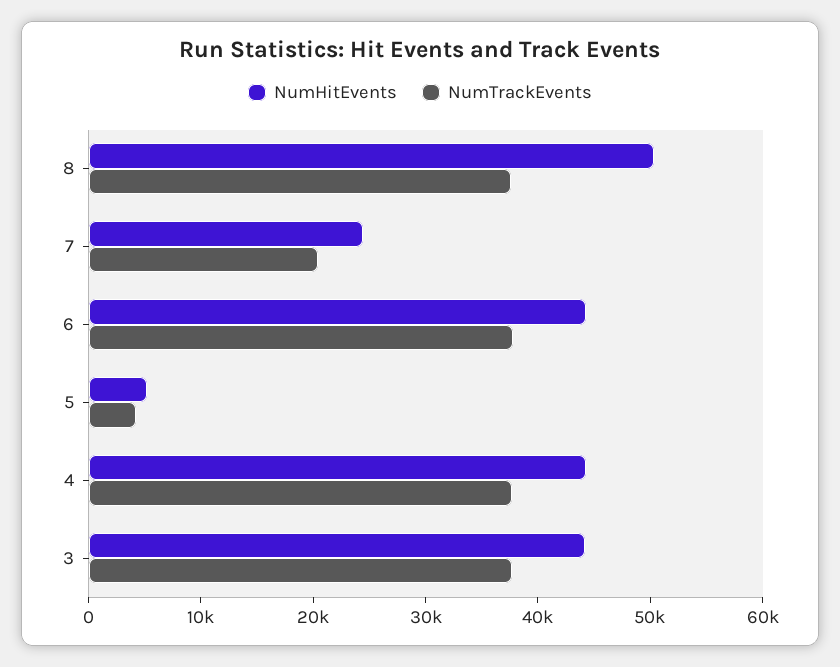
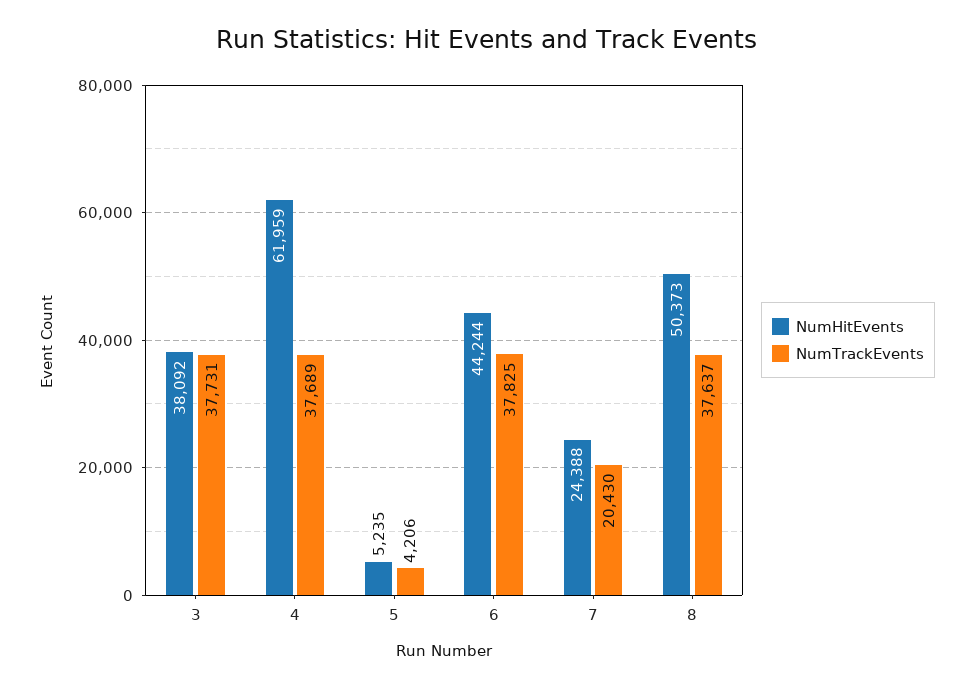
NumHitEvents, 4: 44000 -> 61959
NumHitEvents, 3: 44000 -> 38092

